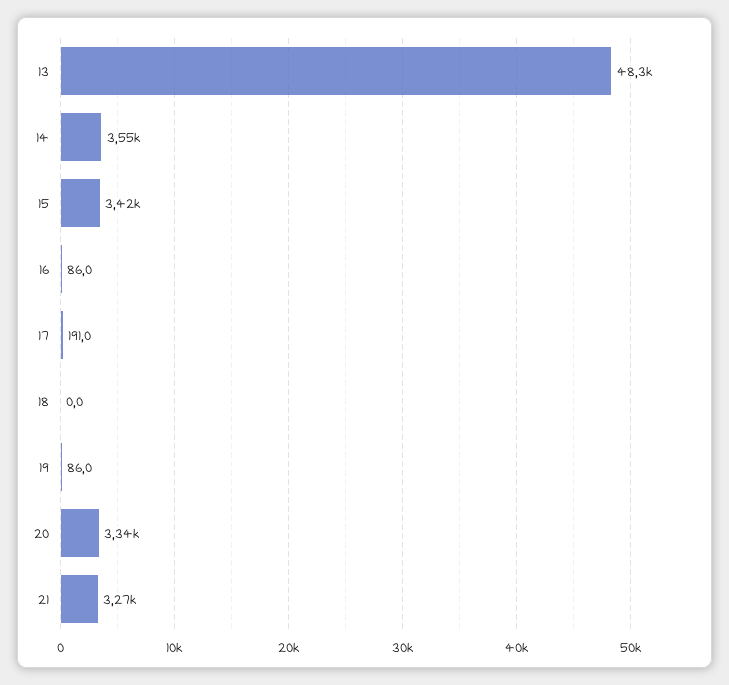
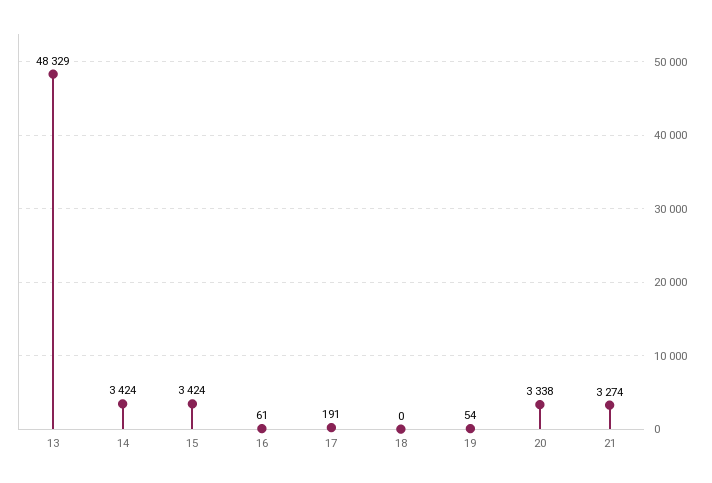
14: 3550 -> 3424
16: 86 -> 61
19: 86 -> 54

